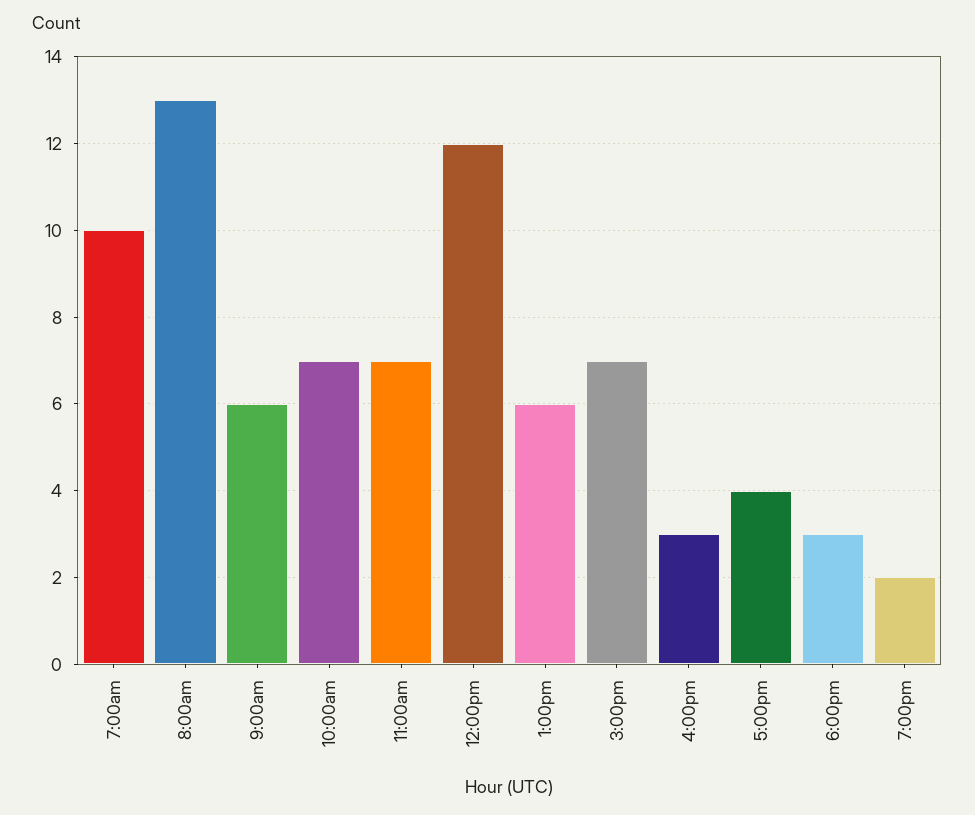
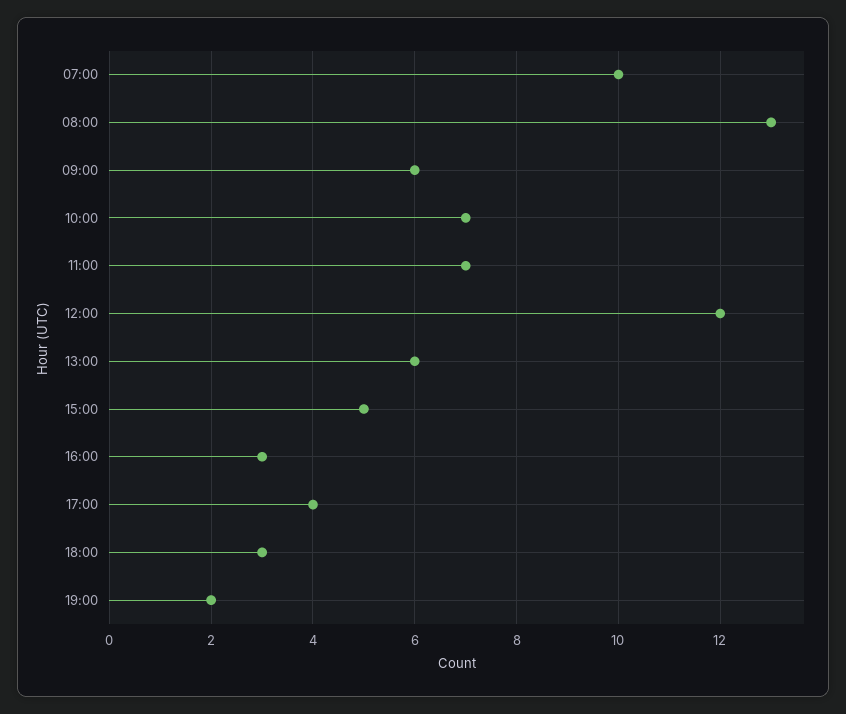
3:00pm: 7 -> 5

